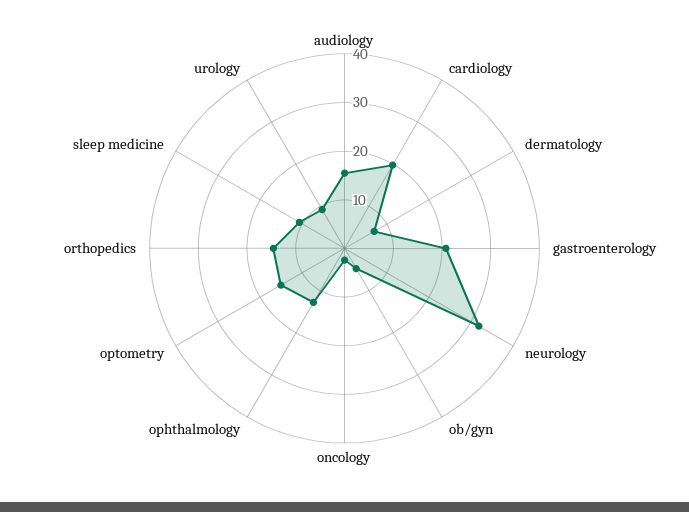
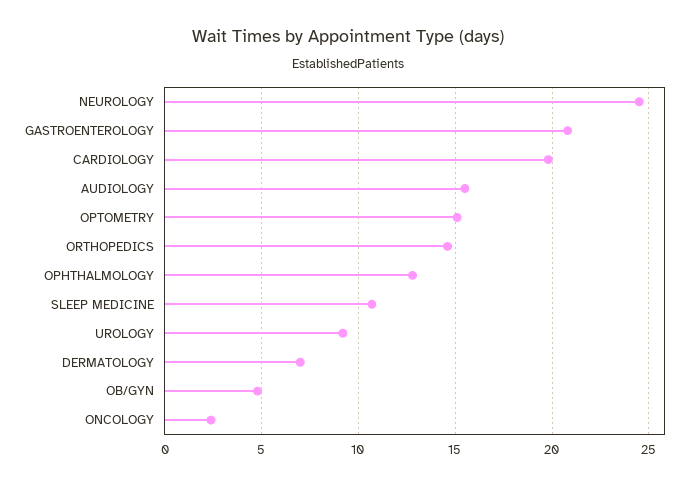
neurology: 32 -> 24.5

